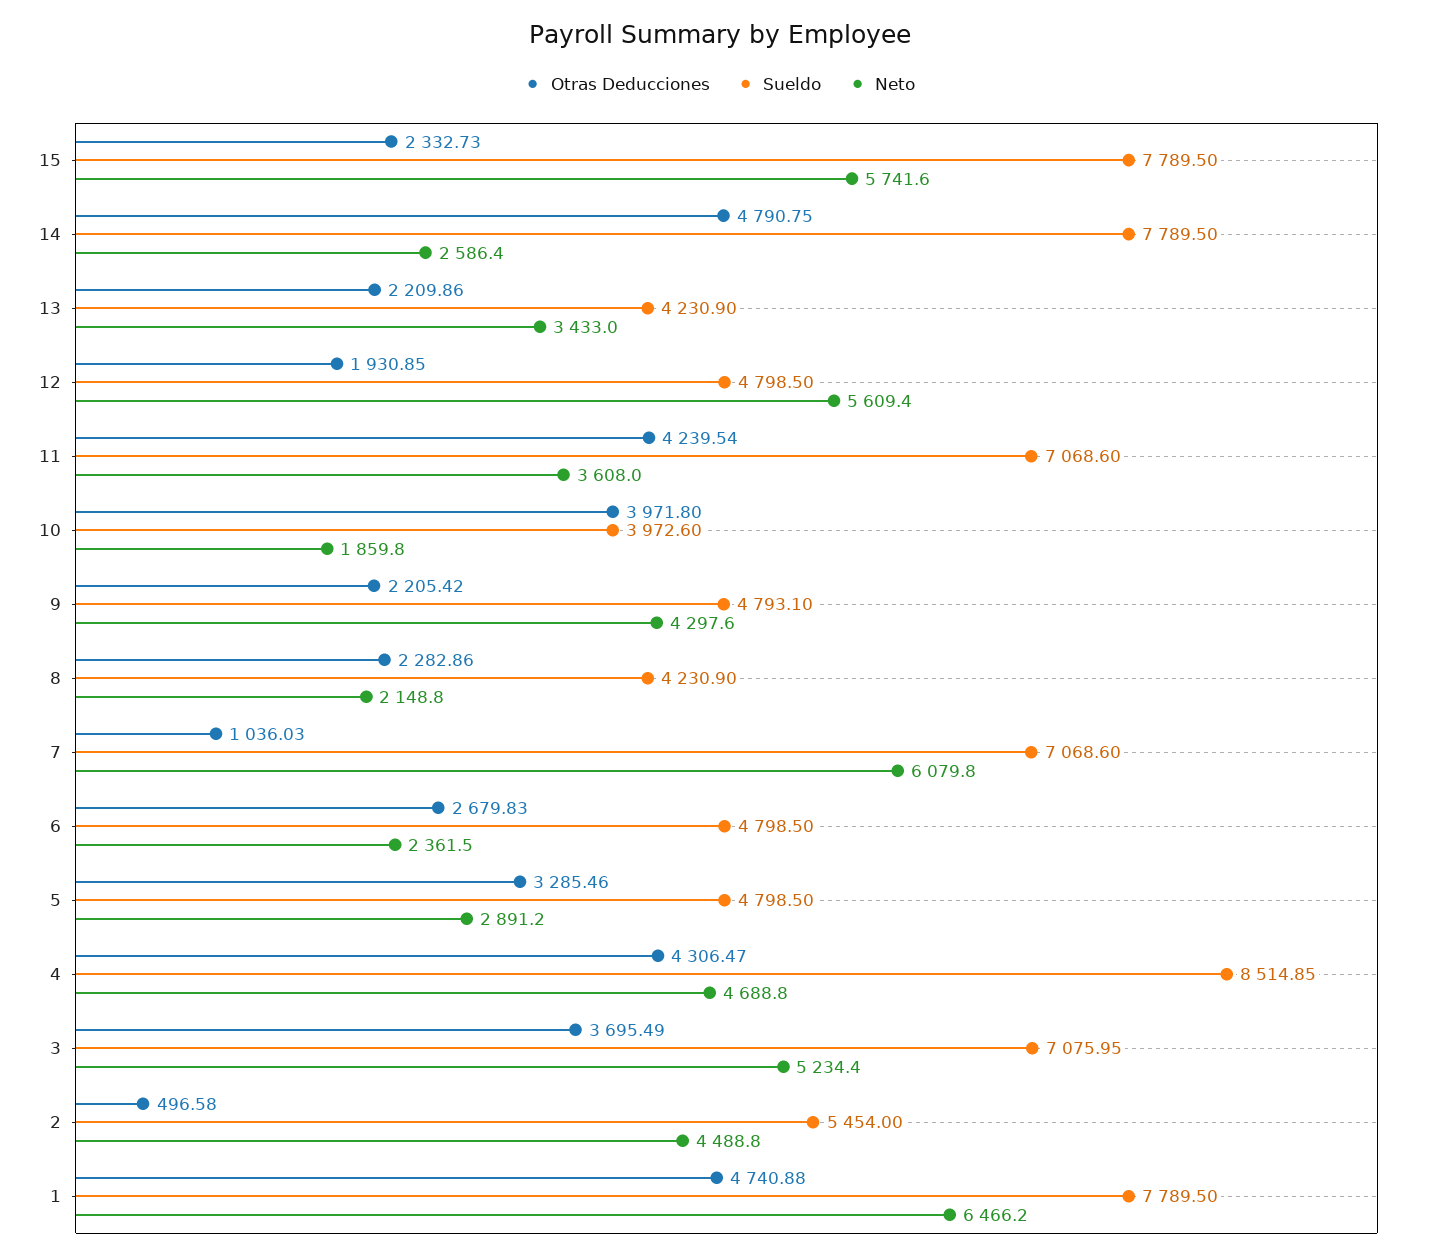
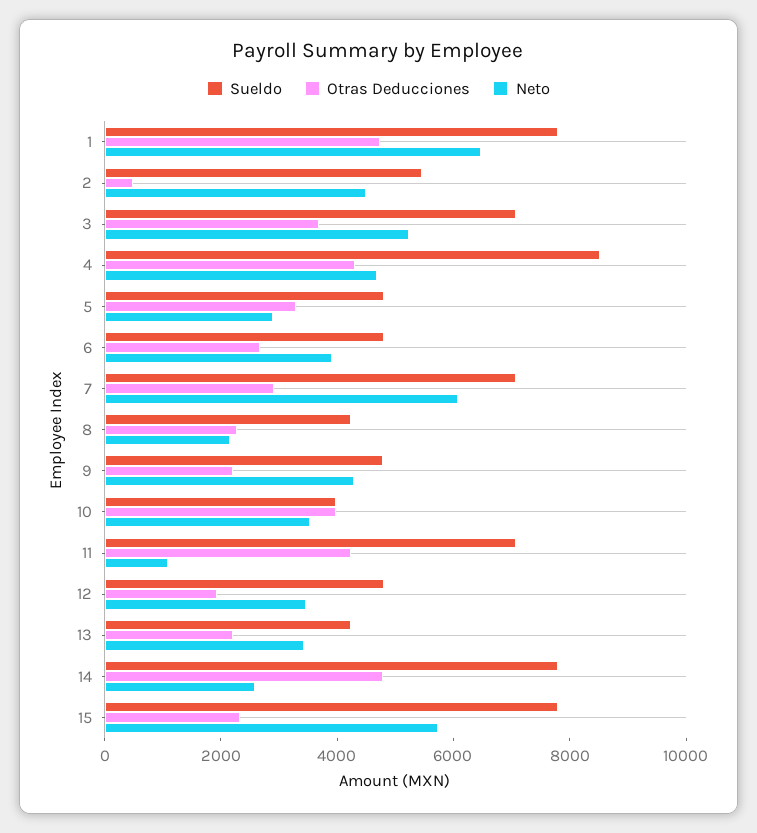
Neto, 12: 5609.4 -> 3500
Neto, 11: 3608 -> 1000
Neto, 10: 1859.8 -> 3500
Otras Deducciones, 7: 1036.03 -> 3000
Neto, 6: 2361.5 -> 4000

